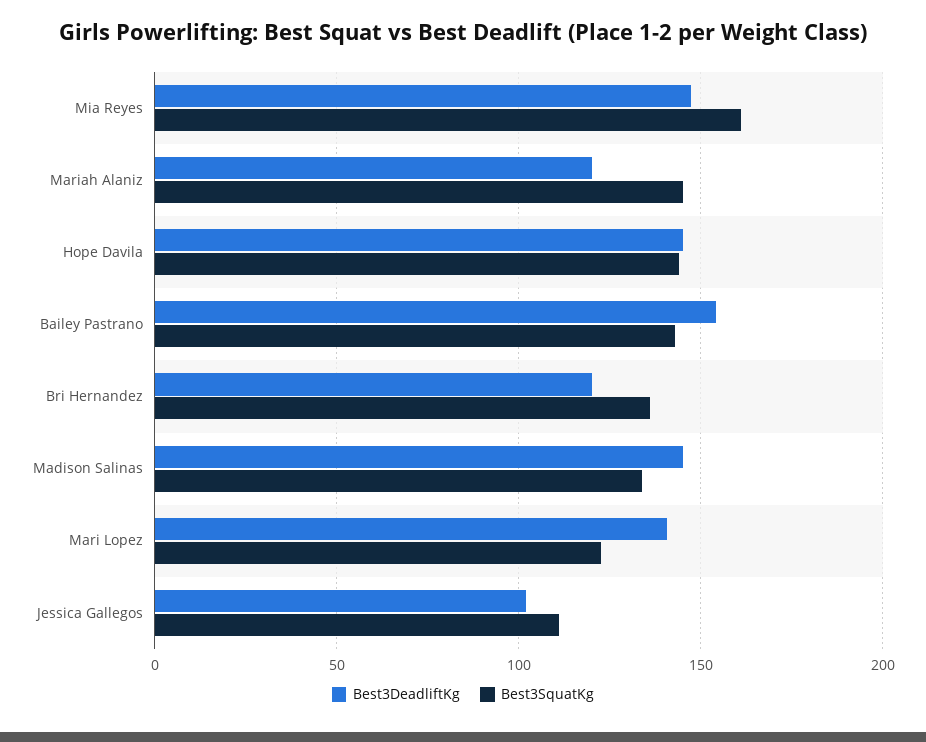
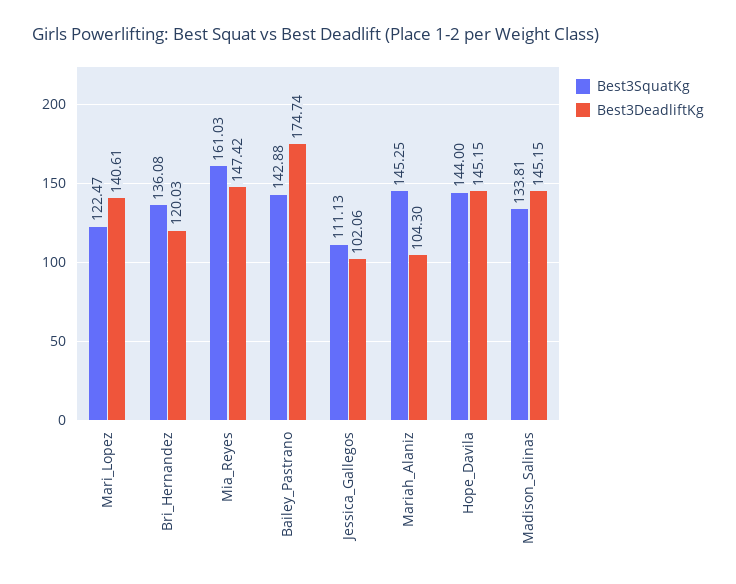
Best3DeadliftKg, Mariah Alaniz: 120 -> 104.3
Best3DeadliftKg, Bailey Pastrano: 155 -> 174.74

